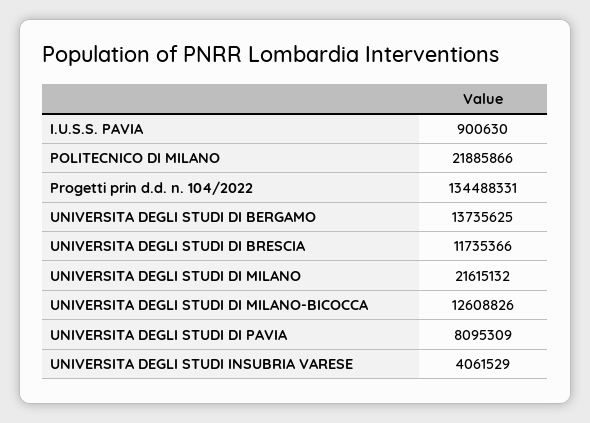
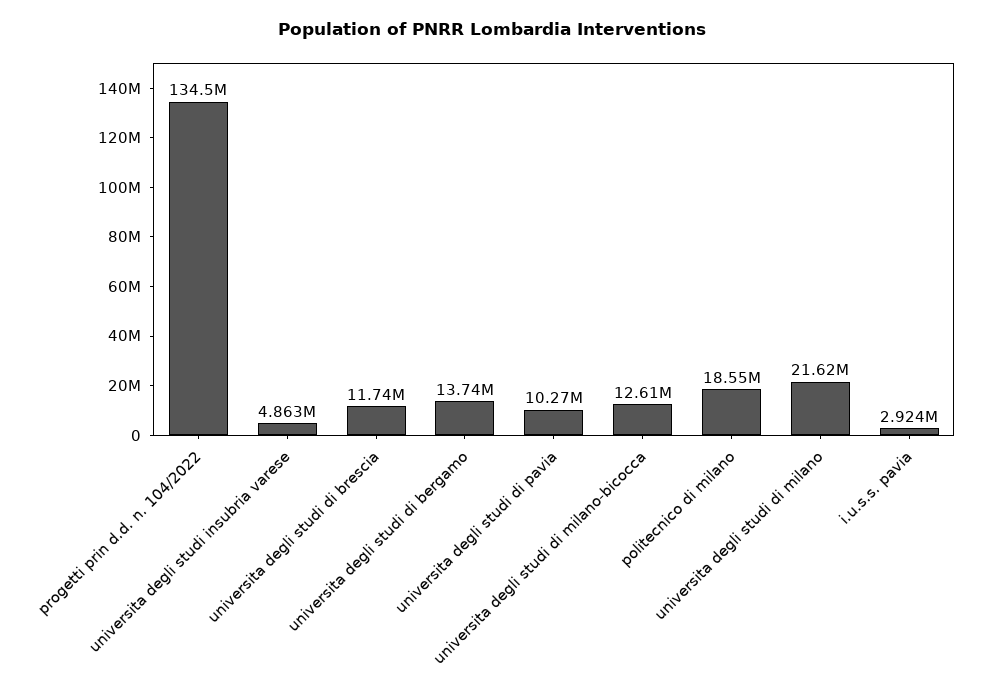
I.U.S.S. PAVIA: 900630 -> 2924000
POLITECNICO DI MILANO: 21885866 -> 18550000
UNIVERSITA DEGLI STUDI DI PAVIA: 8095309 -> 10270000
UNIVERSITA DEGLI STUDI INSUBRIA VARESE: 4061529 -> 4863000

